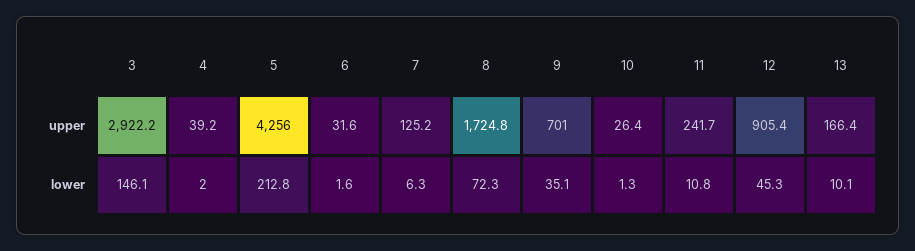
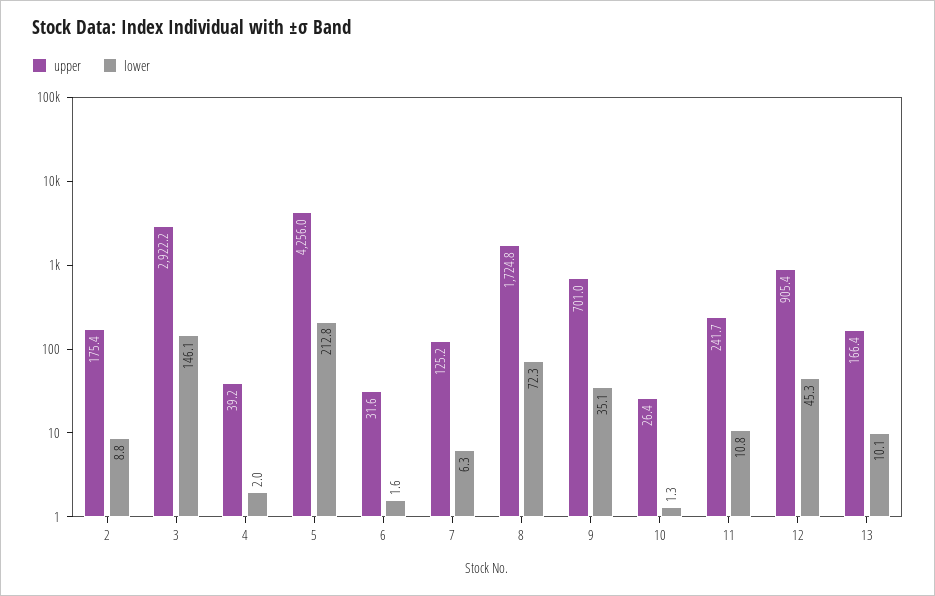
upper, 2: none -> 175.4
lower, 2: none -> 8.8

